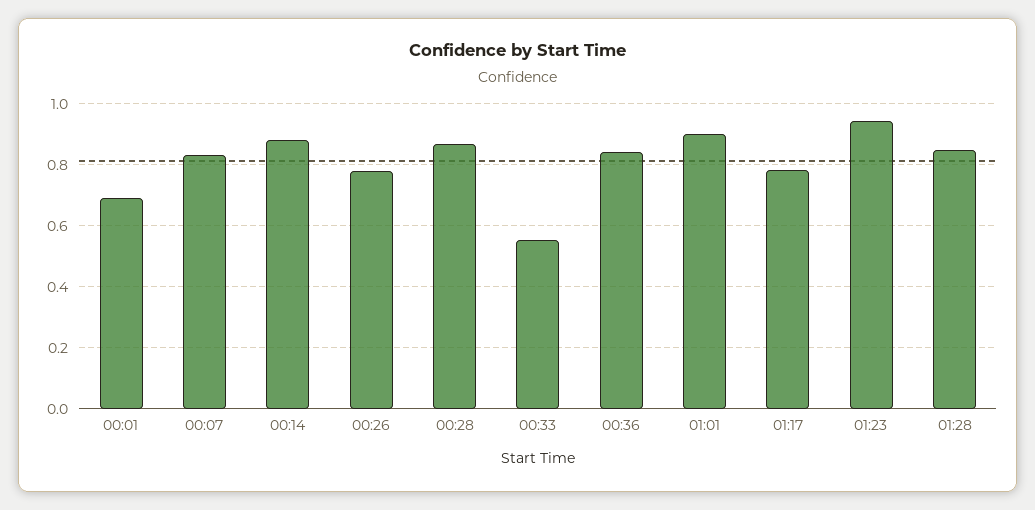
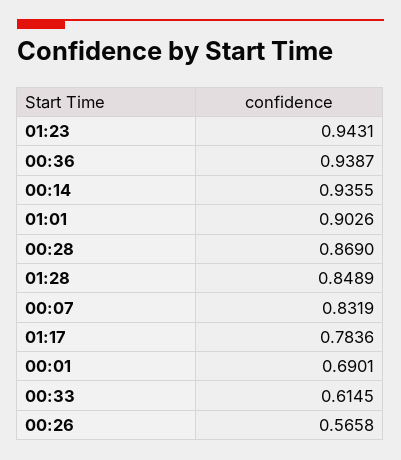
00:14: 0.88 -> 0.9355
00:26: 0.78 -> 0.5658
00:33: 0.56 -> 0.6145
00:36: 0.84 -> 0.9387

